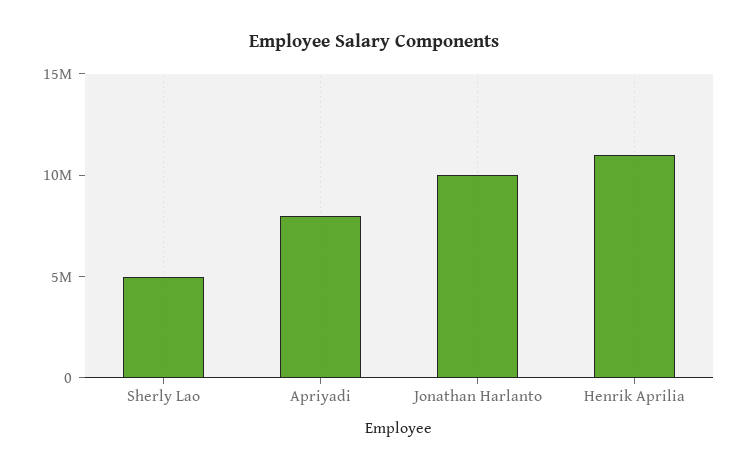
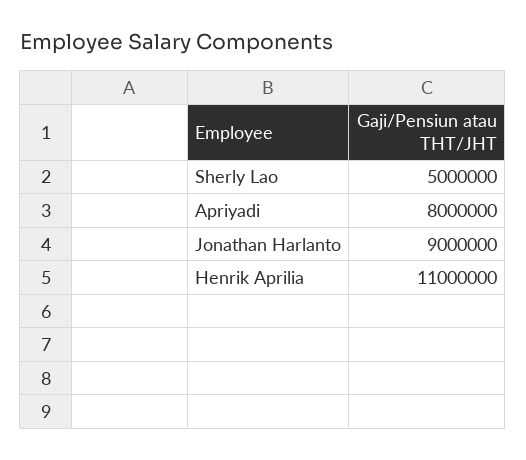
Jonathan Harlanto: 10000000 -> 9000000

